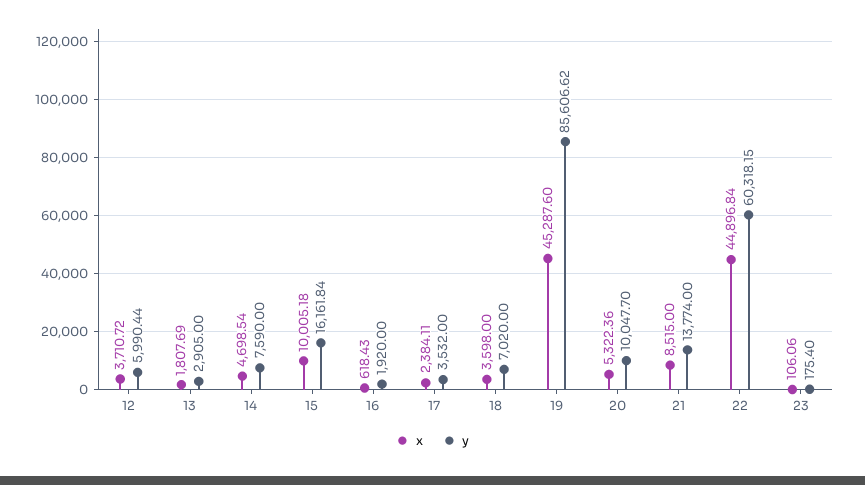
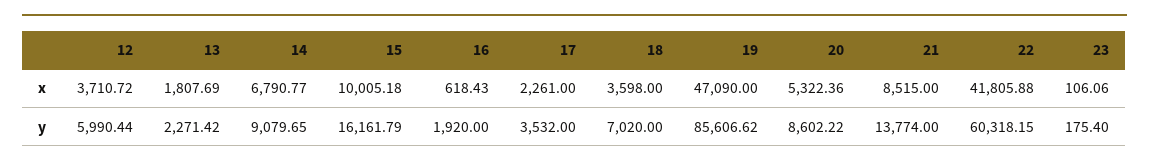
y, 13: 2905 -> 2271.42
x, 14: 4698.54 -> 6790.77
y, 14: 7590 -> 9079.65
y, 15: 16161.84 -> 16161.79
x, 17: 2384.11 -> 2261
x, 19: 45287.6 -> 47090
y, 20: 10047.7 -> 8602.22
x, 22: 44896.84 -> 41805.88

